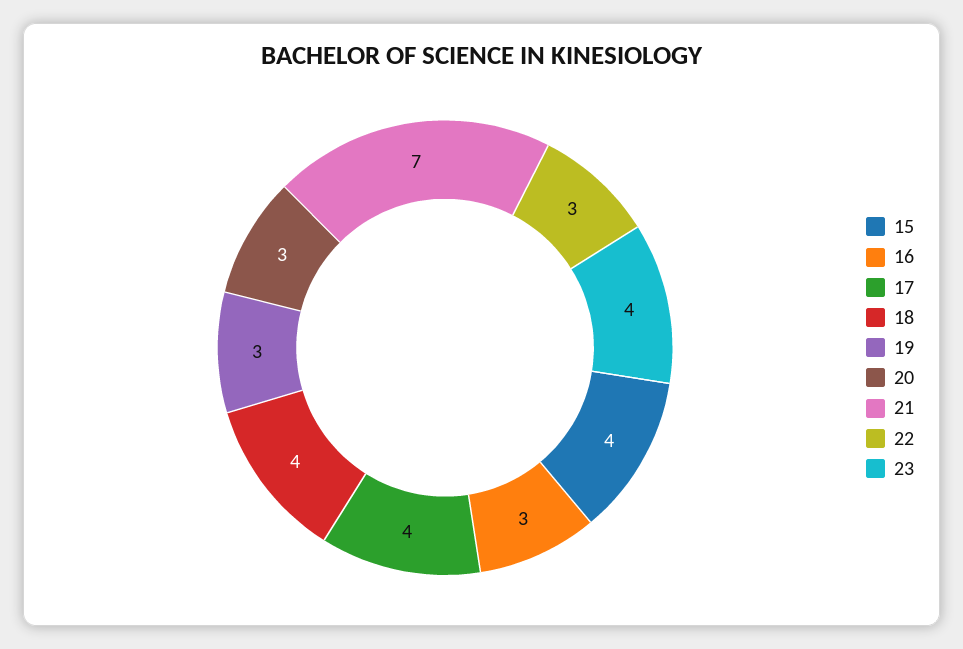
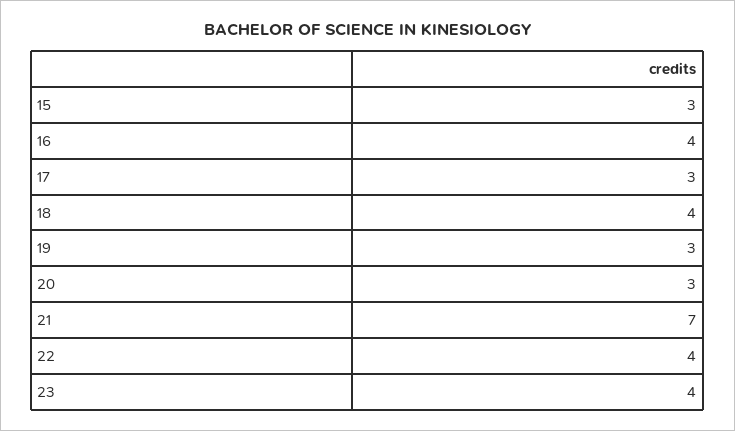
15: 4 -> 3
16: 3 -> 4
17: 4 -> 3
22: 3 -> 4

